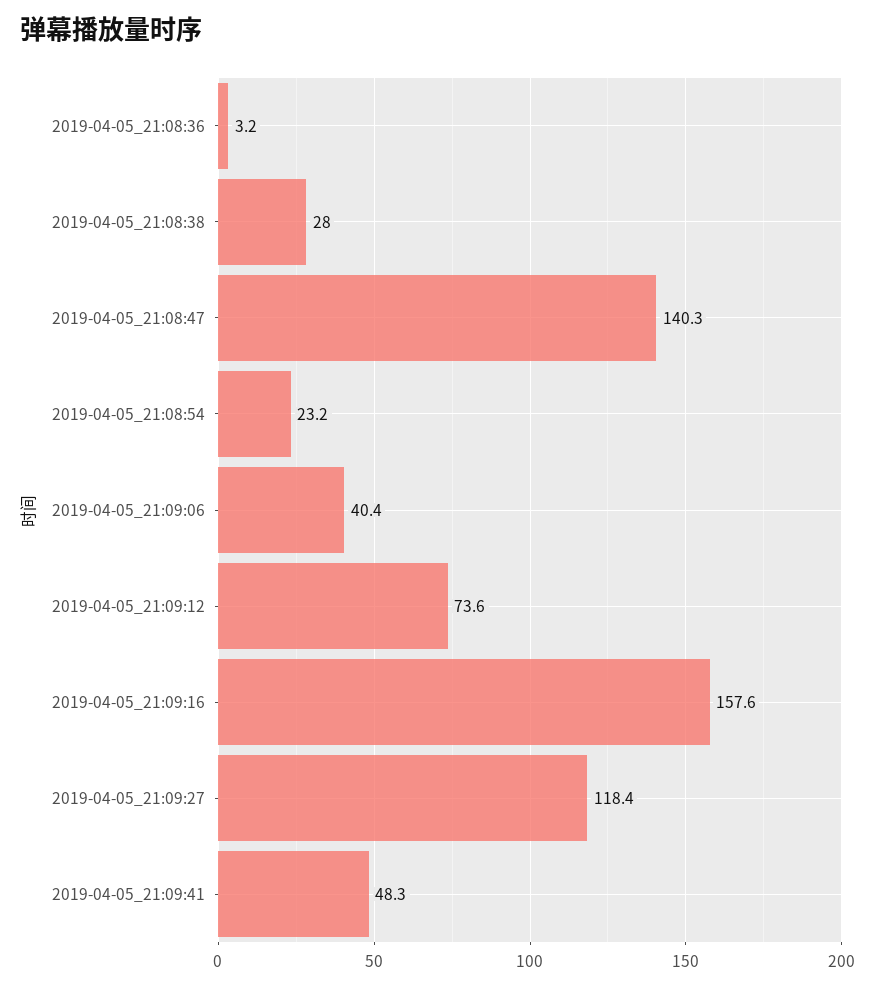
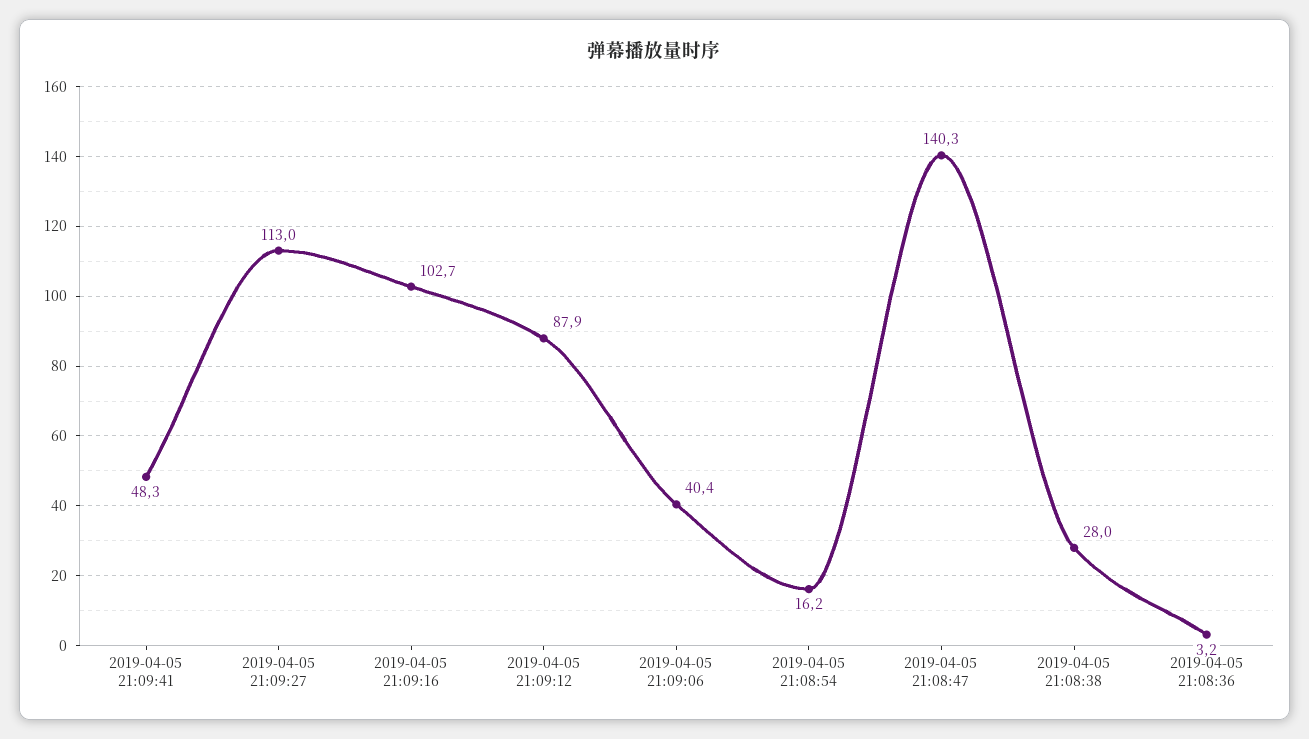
2019-04-05_21:08:54: 23.2 -> 16.2
2019-04-05_21:09:12: 73.6 -> 87.9
2019-04-05_21:09:16: 157.6 -> 102.7
2019-04-05_21:09:27: 118.4 -> 113

